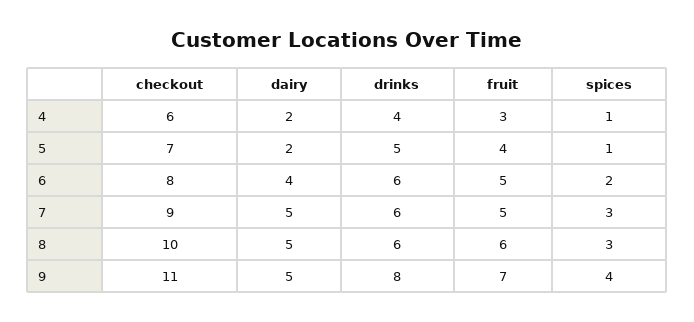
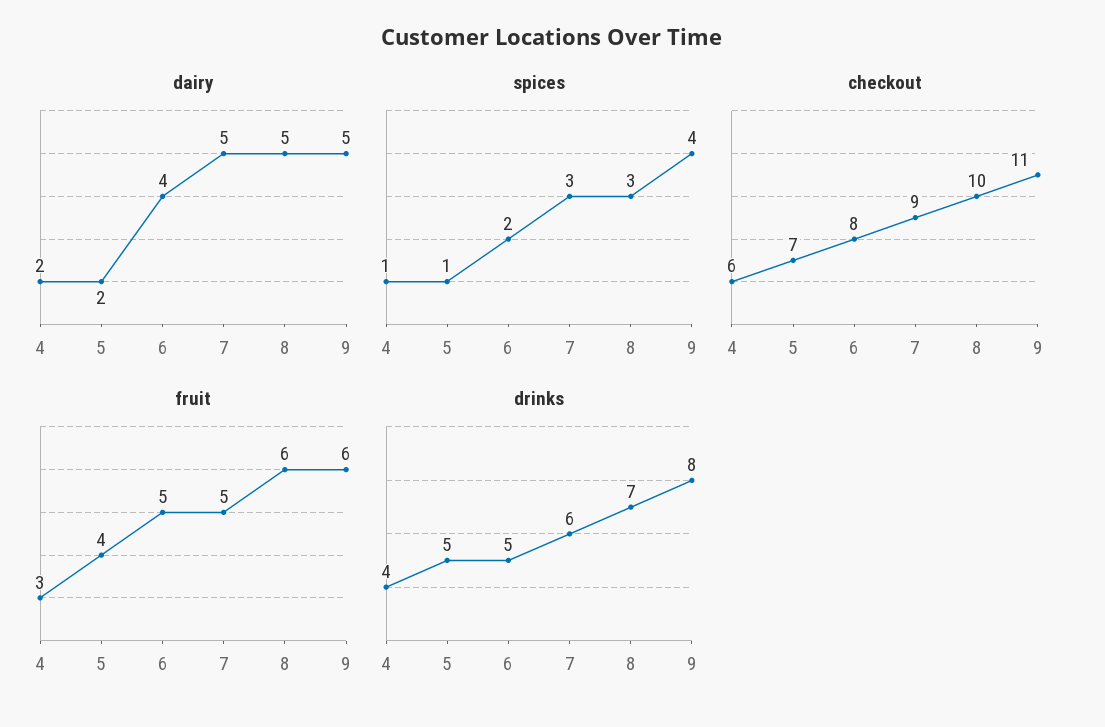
drinks, 6: 6 -> 5
drinks, 8: 6 -> 7
fruit, 9: 7 -> 6

